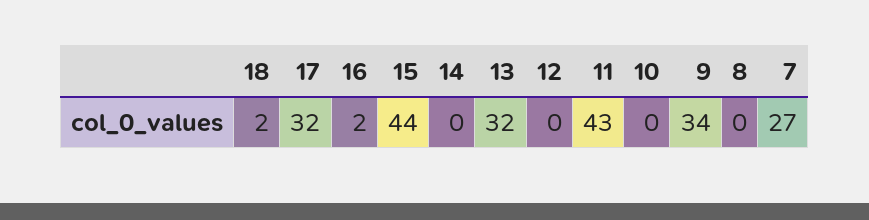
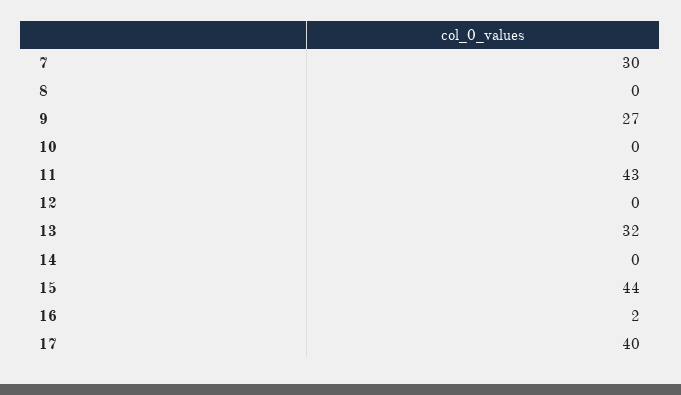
18: 2 -> none
17: 32 -> 40
9: 34 -> 27
7: 27 -> 30

